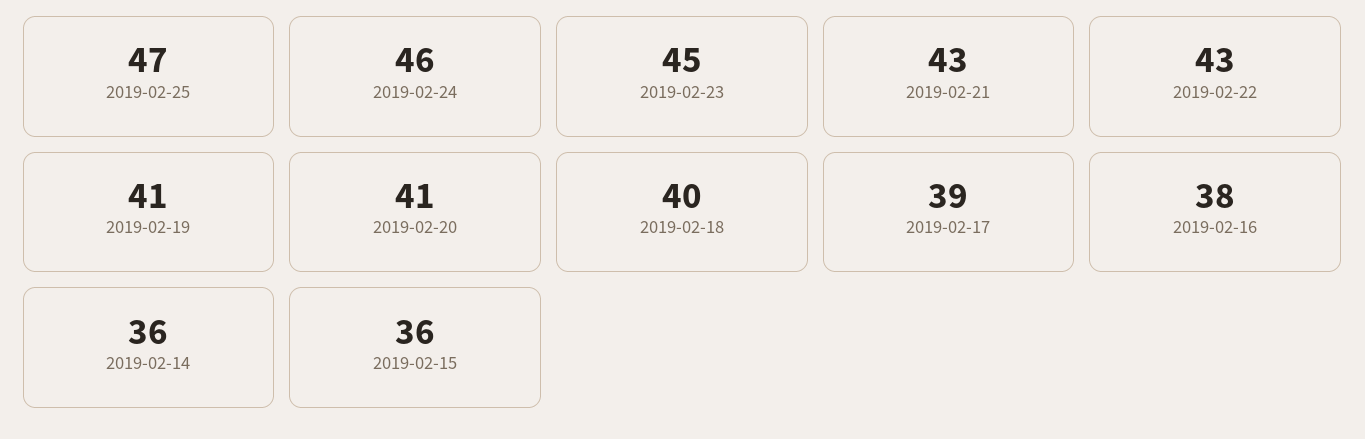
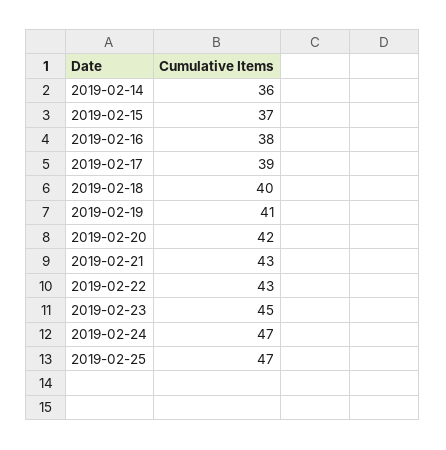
2019-02-24: 46 -> 47
2019-02-20: 41 -> 42
2019-02-15: 36 -> 37

